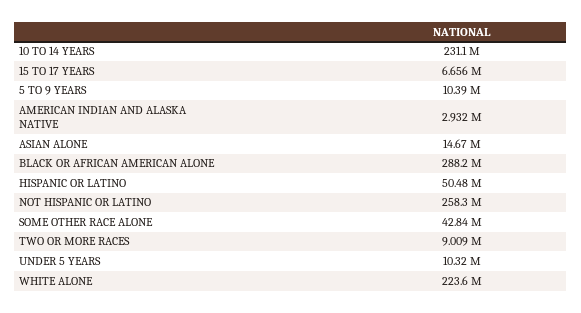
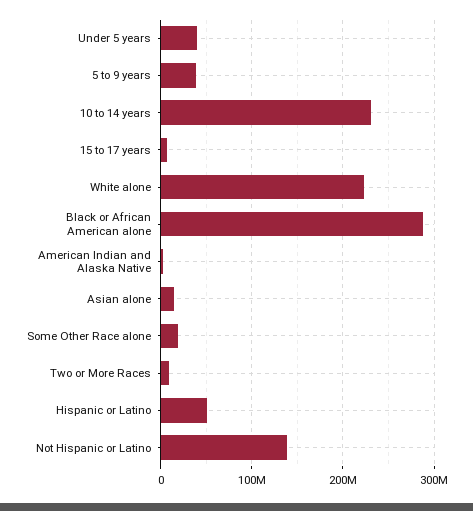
5 TO 9 YEARS: 10390000 -> 40000000
NOT HISPANIC OR LATINO: 258300000 -> 140000000
SOME OTHER RACE ALONE: 42840000 -> 20000000
UNDER 5 YEARS: 10320000 -> 40000000

